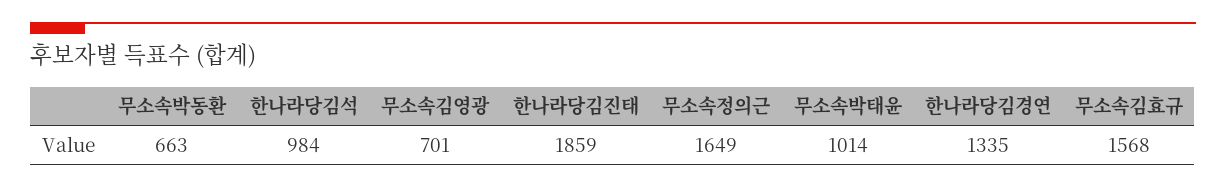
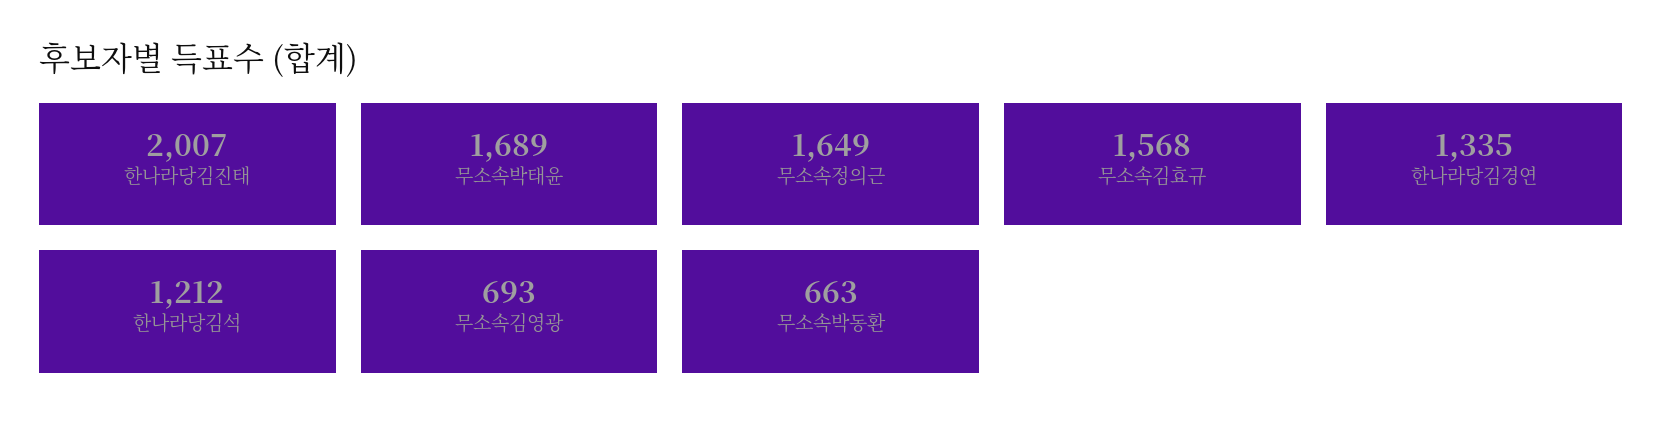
한나라당김석: 984 -> 1212
무소속김영광: 701 -> 693
한나라당김진태: 1859 -> 2007
무소속박태윤: 1014 -> 1689

